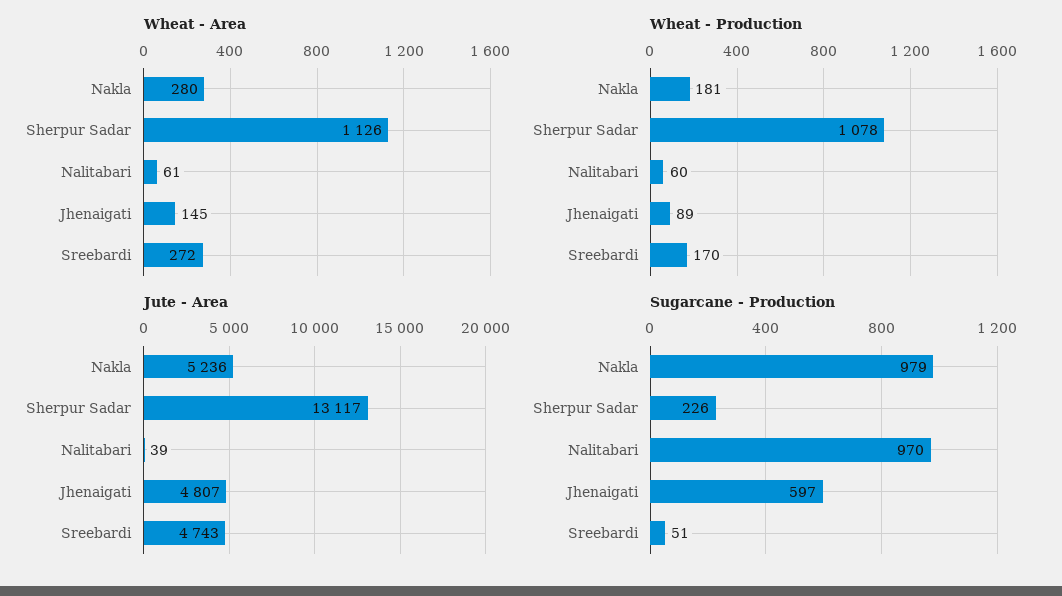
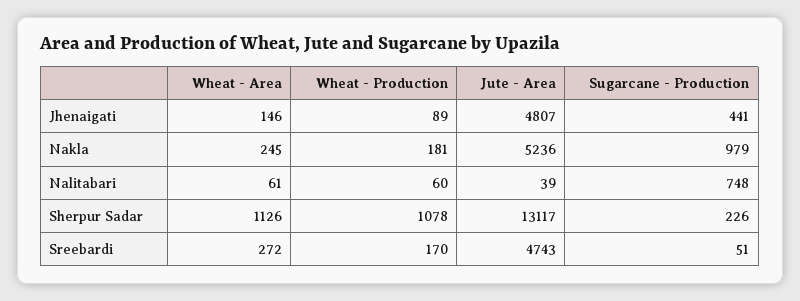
Wheat - Area, Nakla: 280 -> 245
Wheat - Area, Jhenaigati: 145 -> 146
Sugarcane - Production, Nalitabari: 970 -> 748
Sugarcane - Production, Jhenaigati: 597 -> 441

